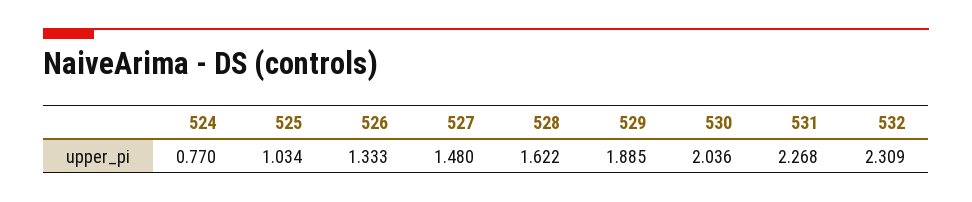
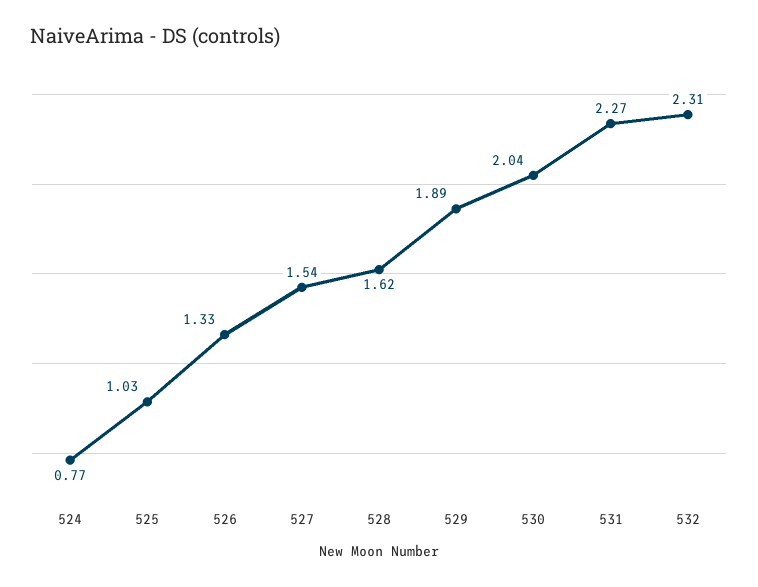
527: 1.48 -> 1.54

